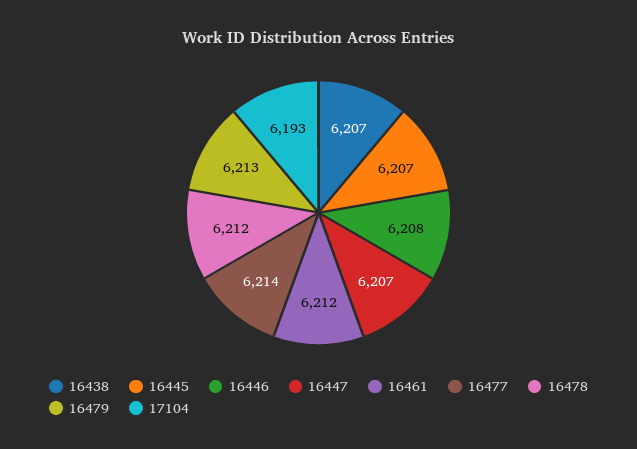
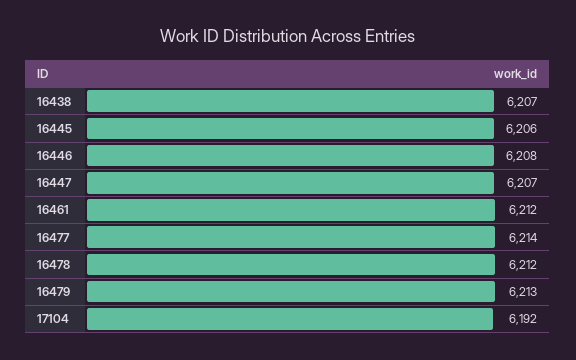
16445: 6207 -> 6206
17104: 6193 -> 6192

